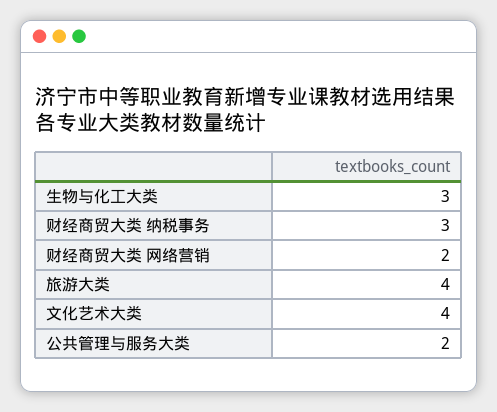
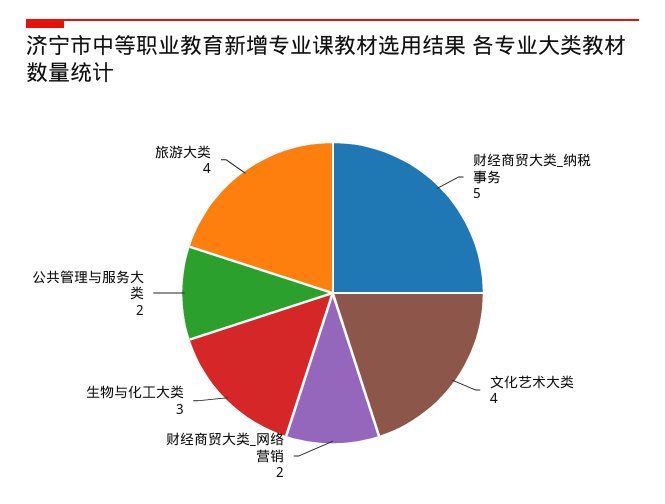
财经商贸大类 纳税事务: 3 -> 5

